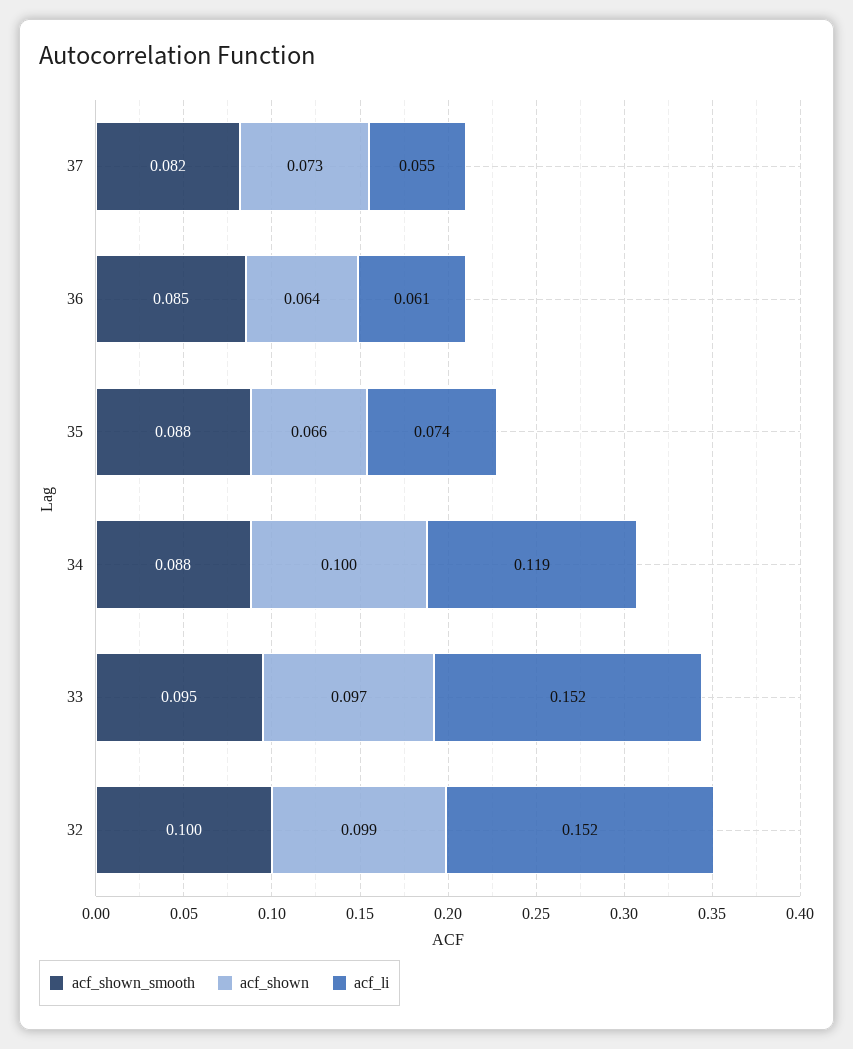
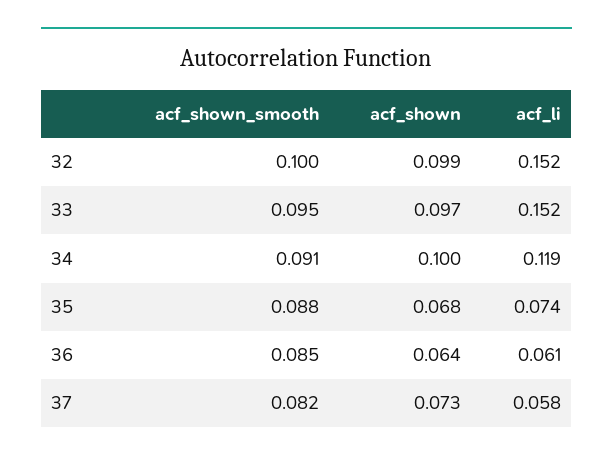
acf_li, 37: 0.055 -> 0.058
acf_shown, 35: 0.066 -> 0.068
acf_shown_smooth, 34: 0.088 -> 0.091

